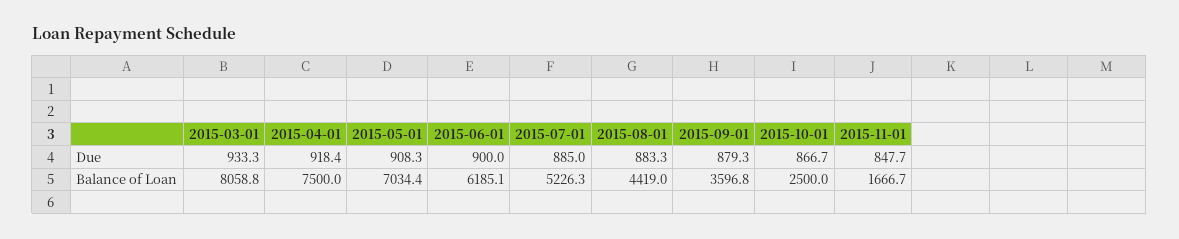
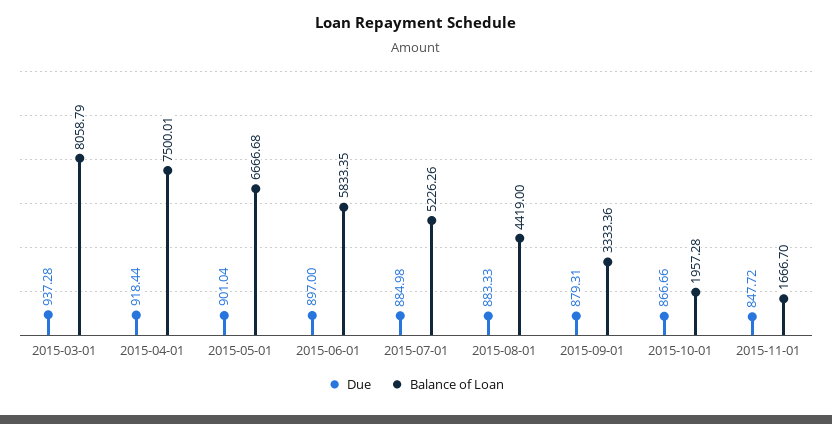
Due, 2015-03-01: 933.3 -> 937.28
Due, 2015-05-01: 908.3 -> 901.04
Due, 2015-06-01: 900 -> 897
Balance of Loan, 2015-05-01: 7034.4 -> 6666.68
Balance of Loan, 2015-06-01: 6185.1 -> 5833.35
Balance of Loan, 2015-09-01: 3596.8 -> 3333.36
Balance of Loan, 2015-10-01: 2500 -> 1957.28

